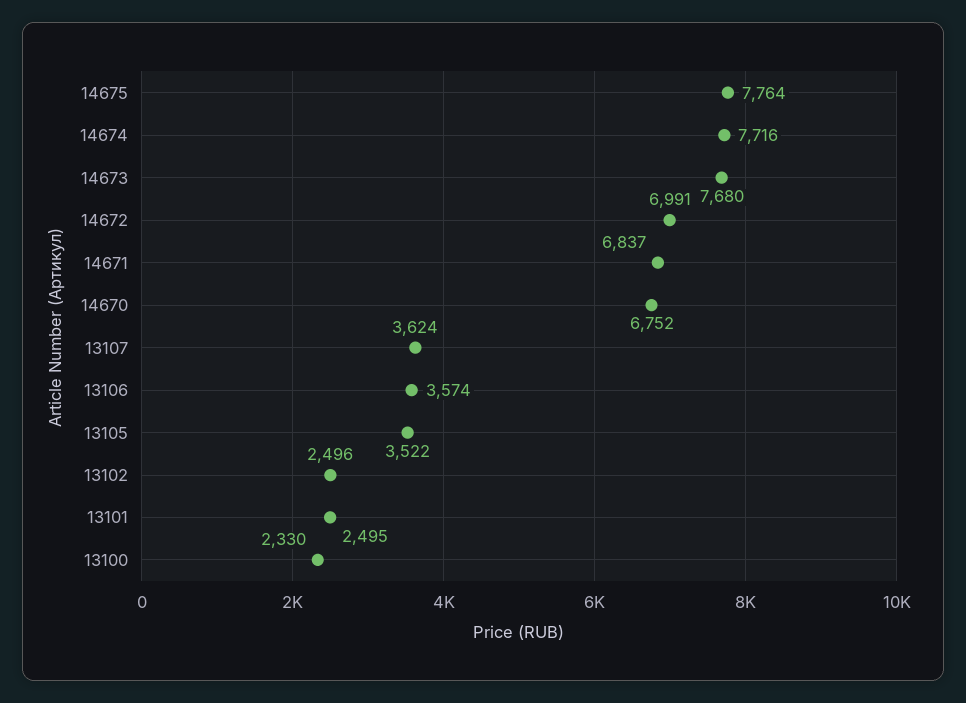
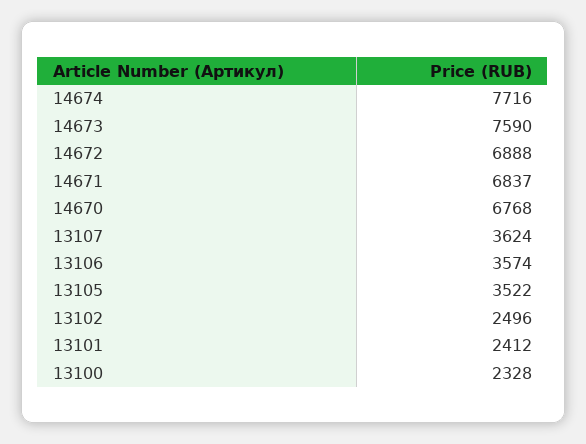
14675: 7764 -> none
14673: 7680 -> 7590
14672: 6991 -> 6888
14670: 6752 -> 6768
13101: 2495 -> 2412
13100: 2330 -> 2328

